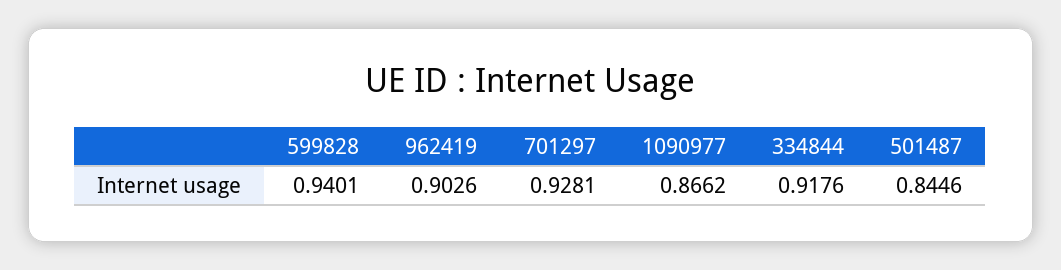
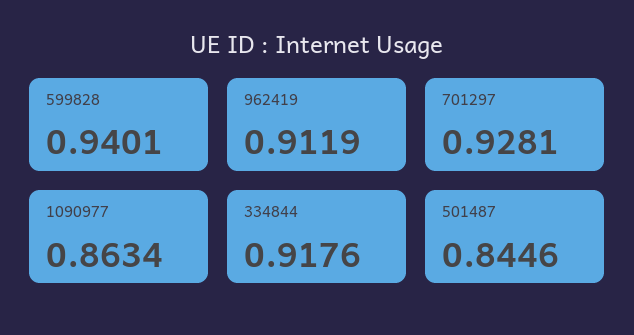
962419: 0.9026 -> 0.9119
1090977: 0.8662 -> 0.8634

